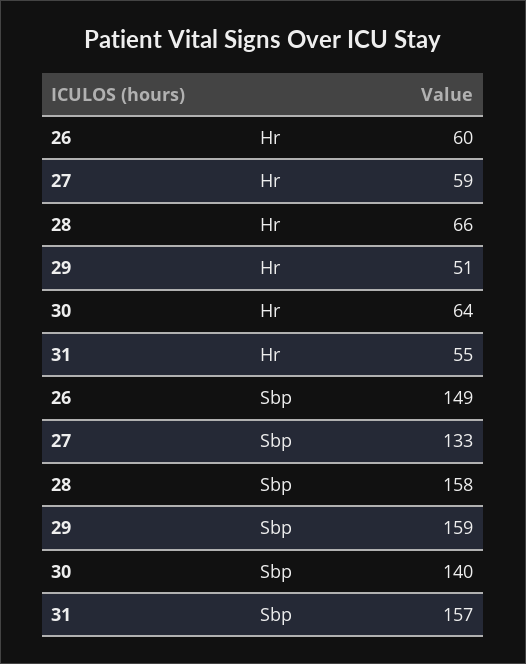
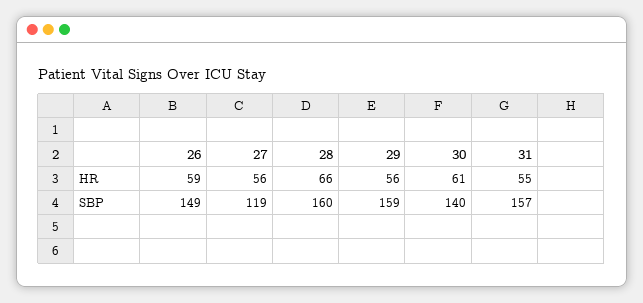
26, Hr: 60 -> 59
27, Hr: 59 -> 56
29, Hr: 51 -> 56
30, Hr: 64 -> 61
27, Sbp: 133 -> 119
28, Sbp: 158 -> 160

